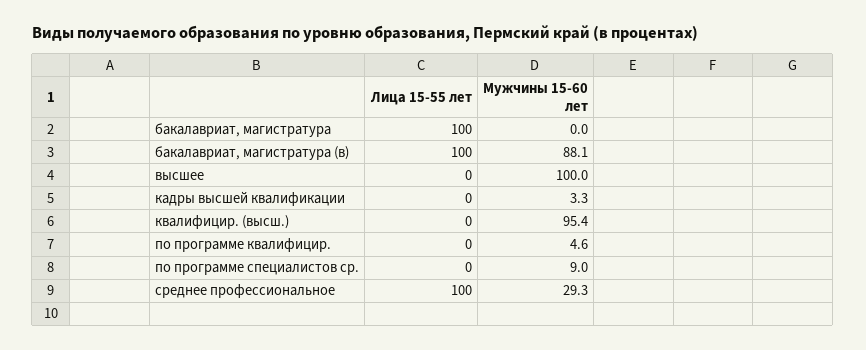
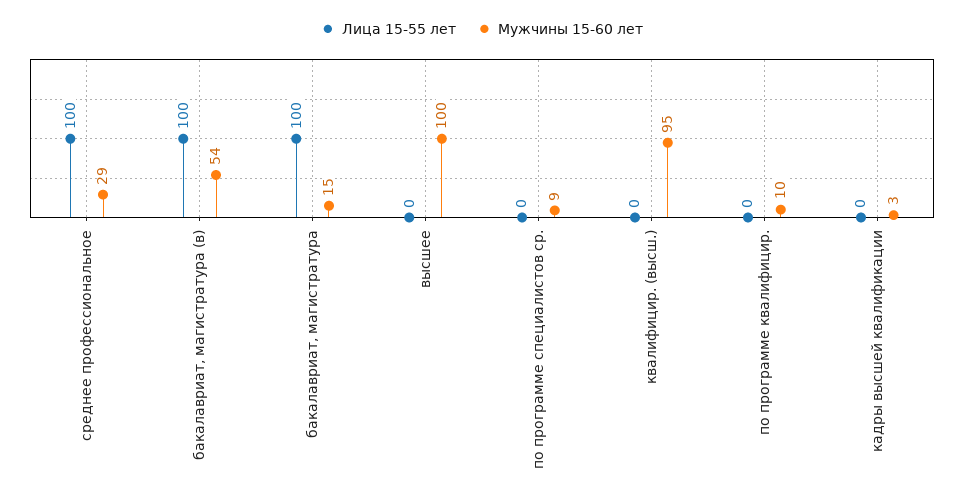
Мужчины 15-60 лет, бакалавриат, магистратура: 0 -> 15
Мужчины 15-60 лет, бакалавриат, магистратура (в): 88.1 -> 54
Мужчины 15-60 лет, по программе квалифицир.: 4.6 -> 10

